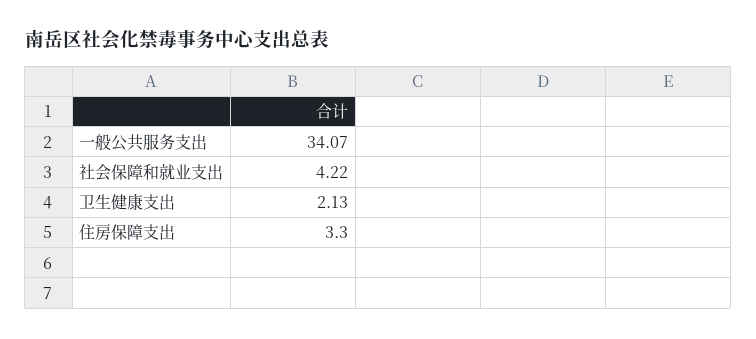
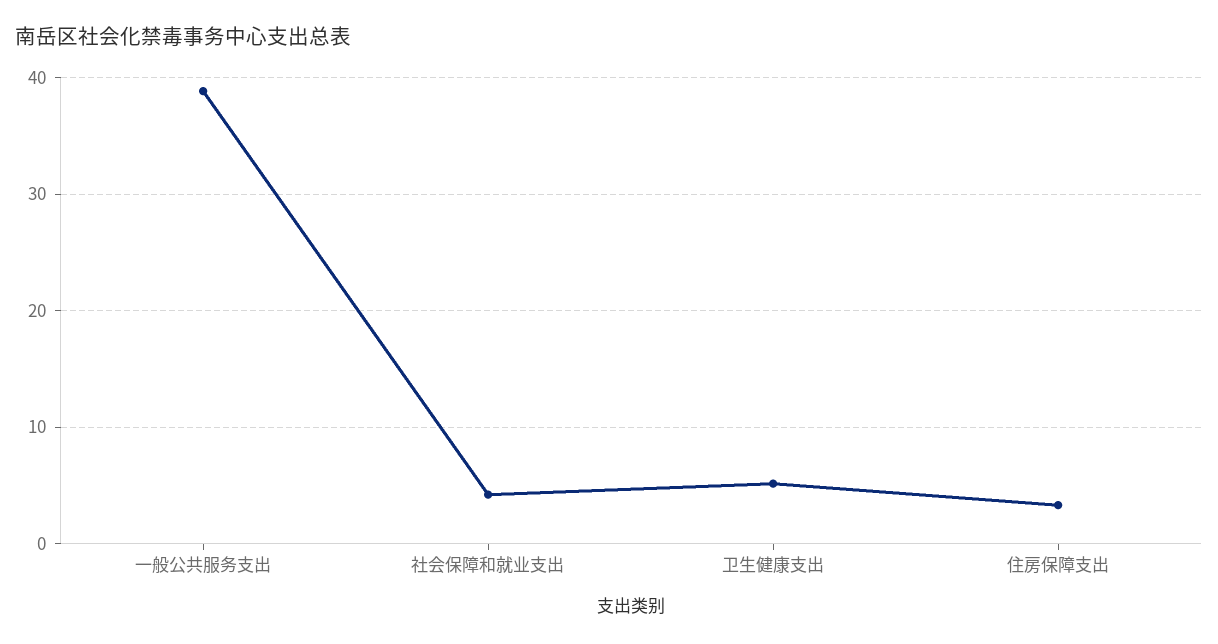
一般公共服务支出: 34.07 -> 39
卫生健康支出: 2.13 -> 5

